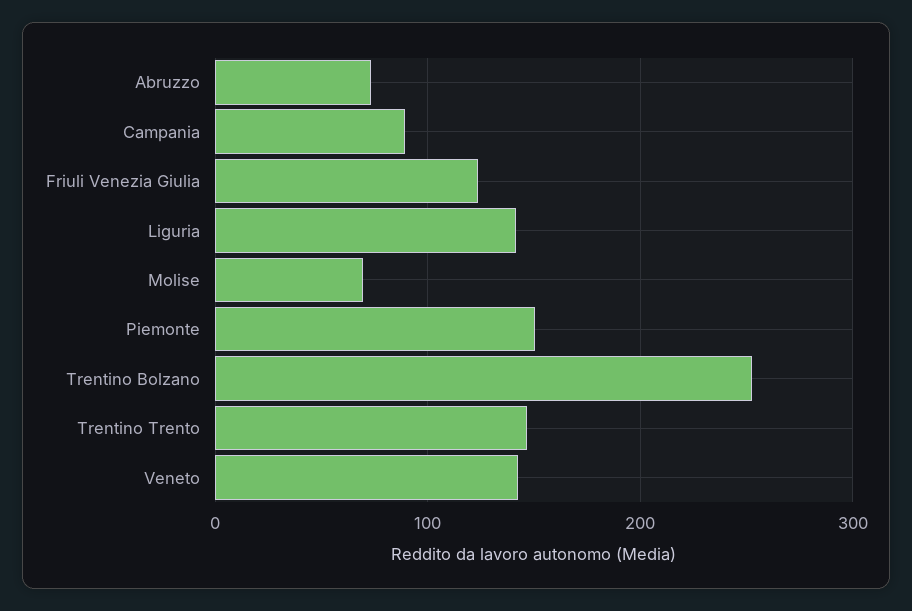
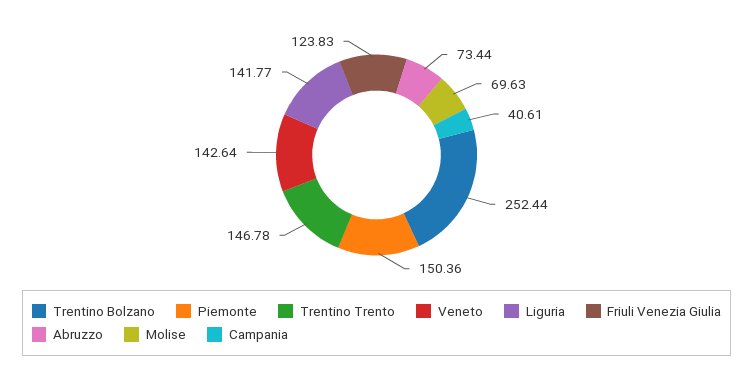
Campania: 90 -> 40.61

